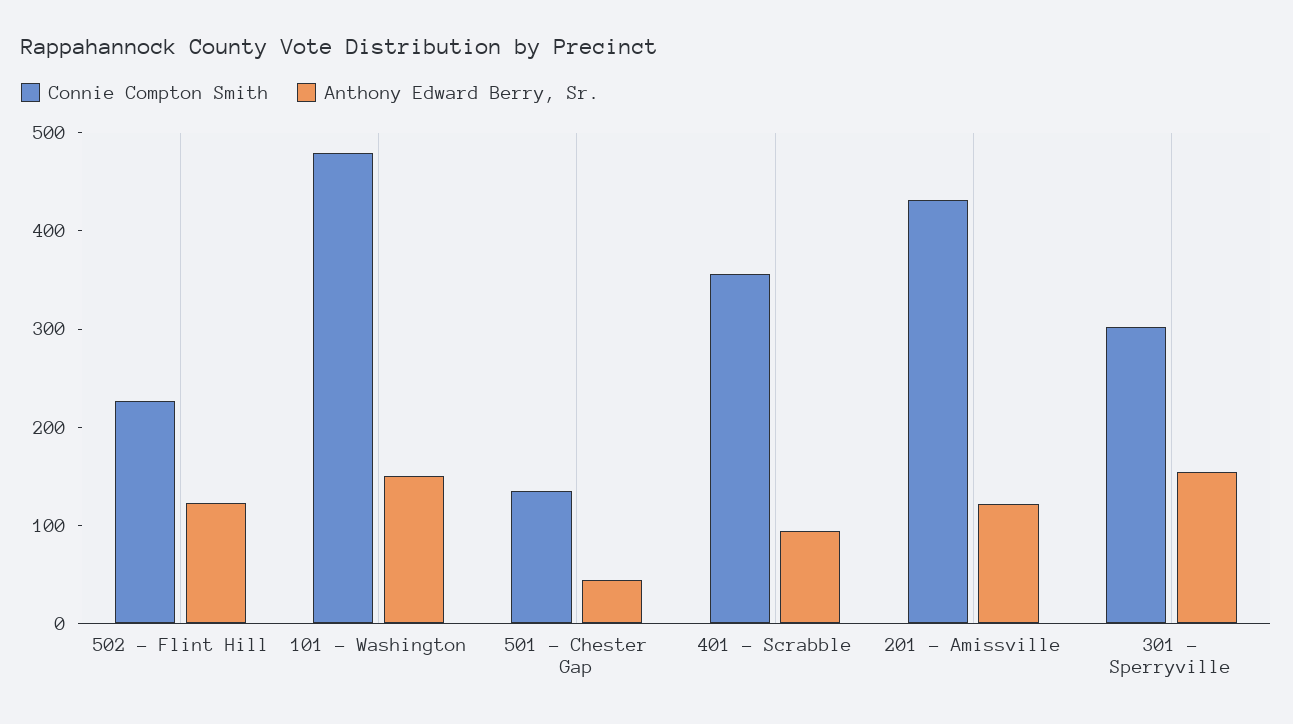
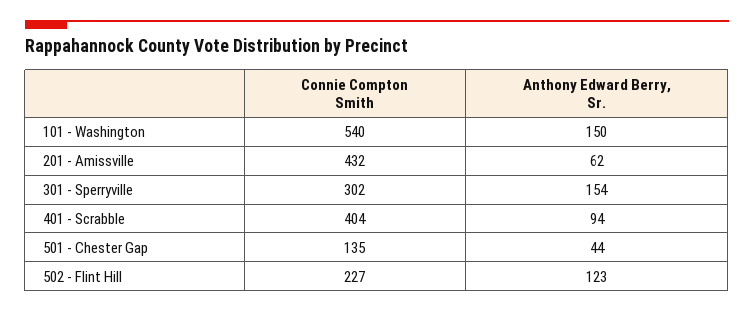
Connie Compton Smith, 101 - Washington: 480 -> 540
Connie Compton Smith, 401 - Scrabble: 360 -> 404
Anthony Edward Berry, Sr., 201 - Amissville: 120 -> 62

